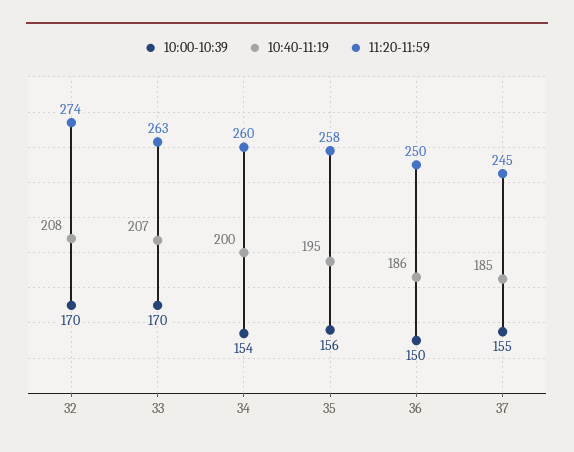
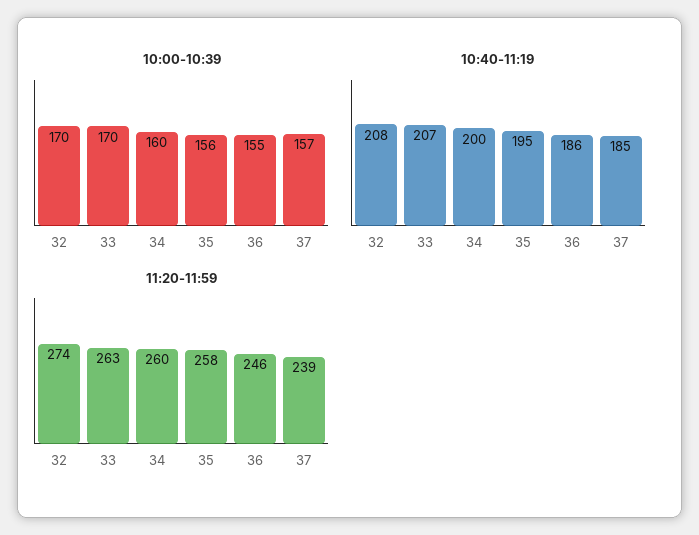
10:00-10:39, 34: 154 -> 160
10:00-10:39, 36: 150 -> 155
11:20-11:59, 36: 250 -> 246
10:00-10:39, 37: 155 -> 157
11:20-11:59, 37: 245 -> 239

